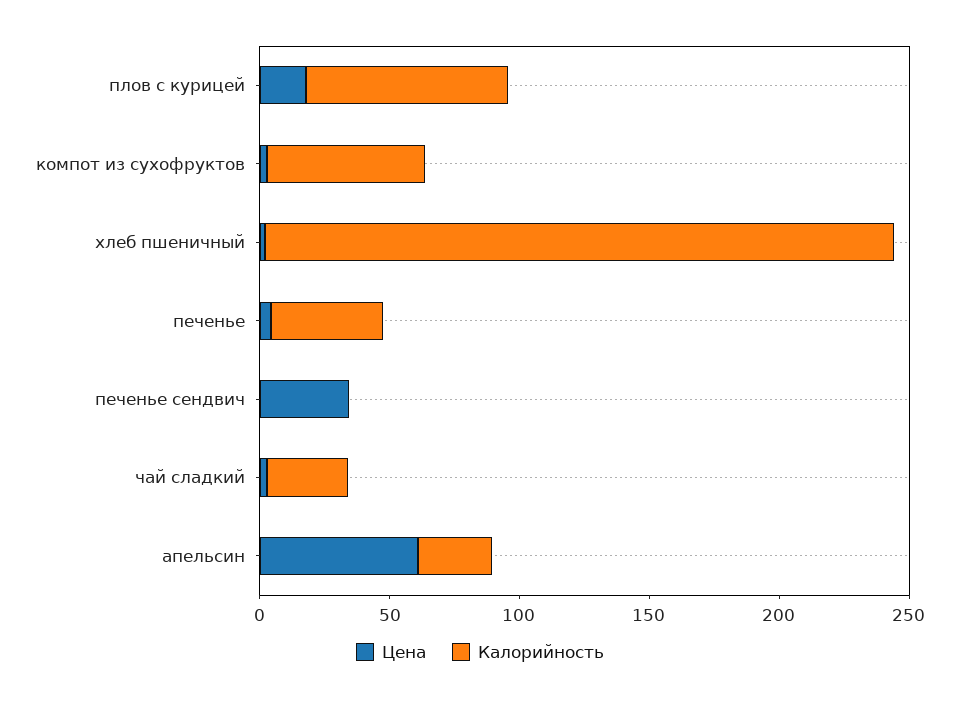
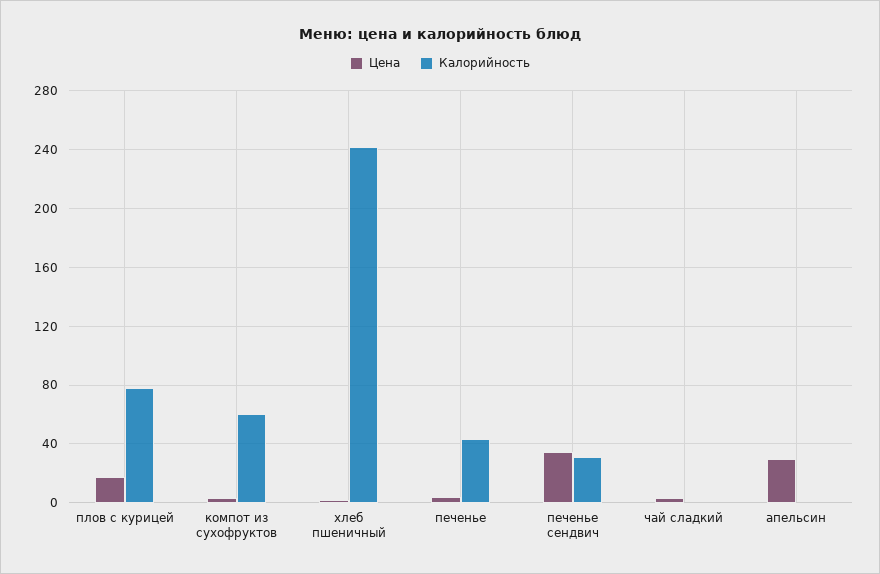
Калорийность, печенье сендвич: 0 -> 30
Калорийность, чай сладкий: 30 -> 0
Цена, апельсин: 60 -> 30
Калорийность, апельсин: 30 -> 0

